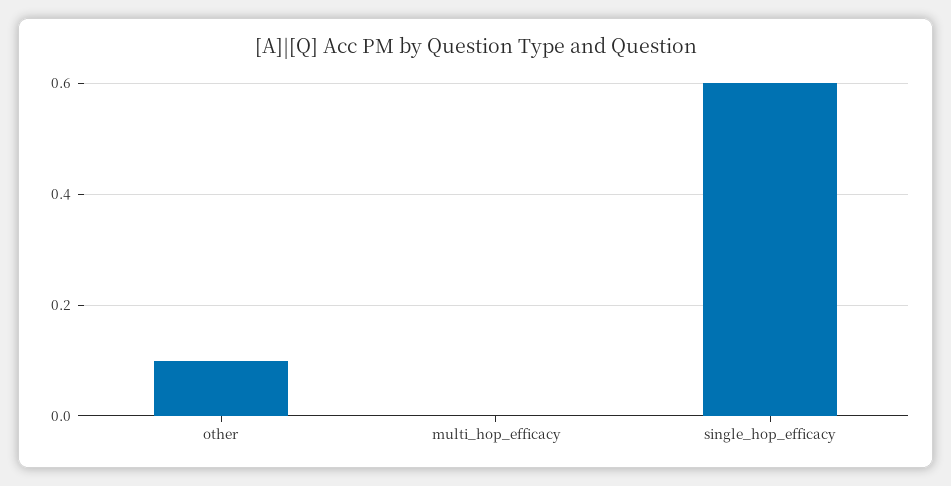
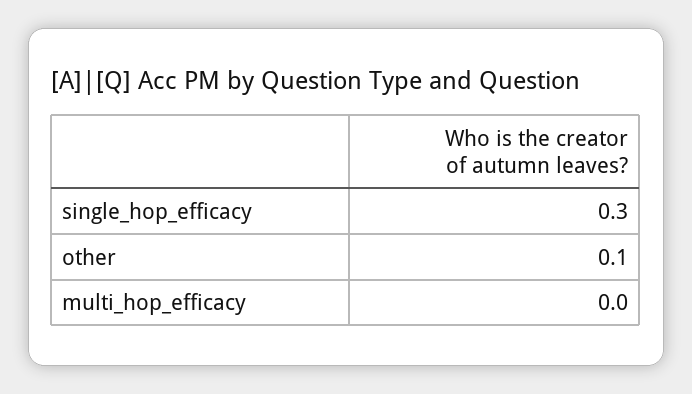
single_hop_efficacy: 0.6 -> 0.3

